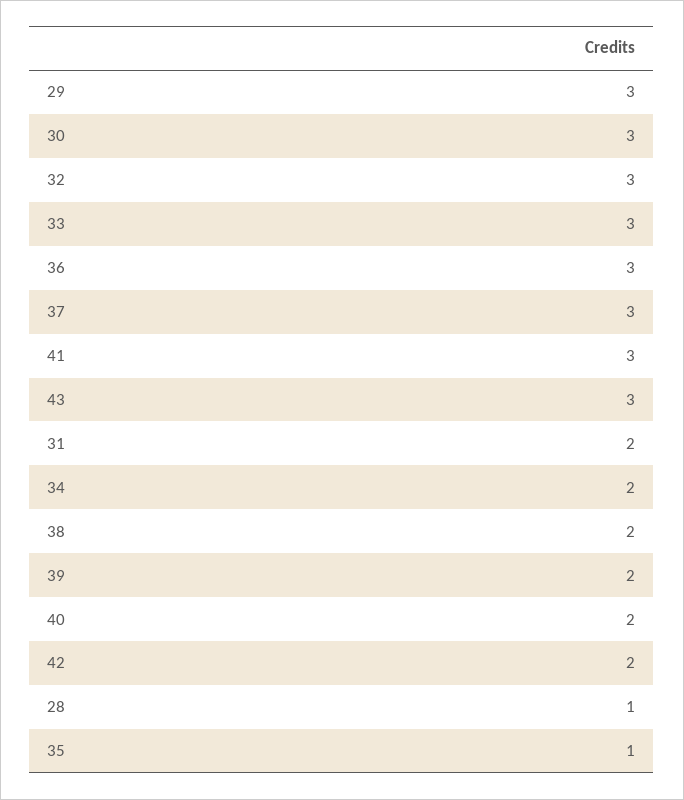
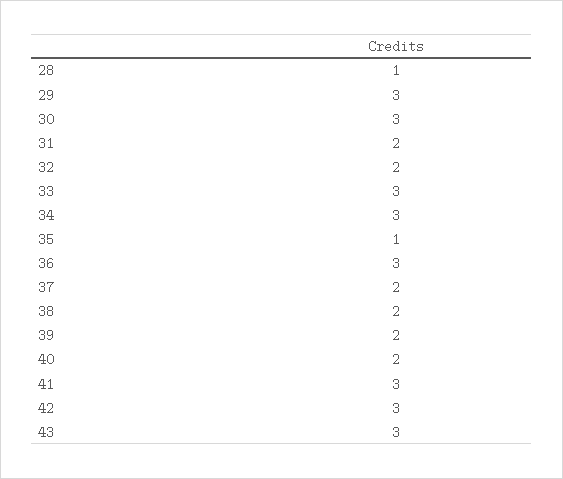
32: 3 -> 2
37: 3 -> 2
34: 2 -> 3
42: 2 -> 3

